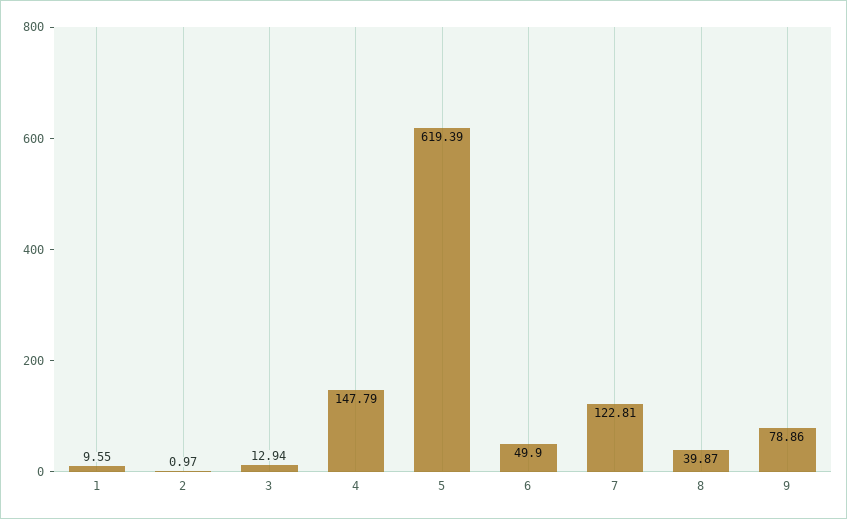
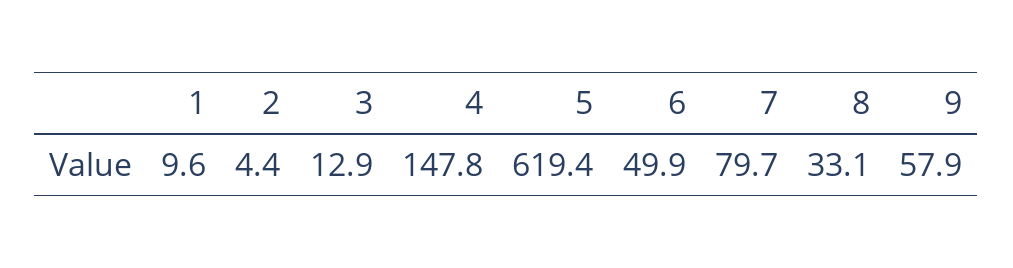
2: 0.97 -> 4.4
7: 122.81 -> 79.7
8: 39.87 -> 33.1
9: 78.86 -> 57.9

